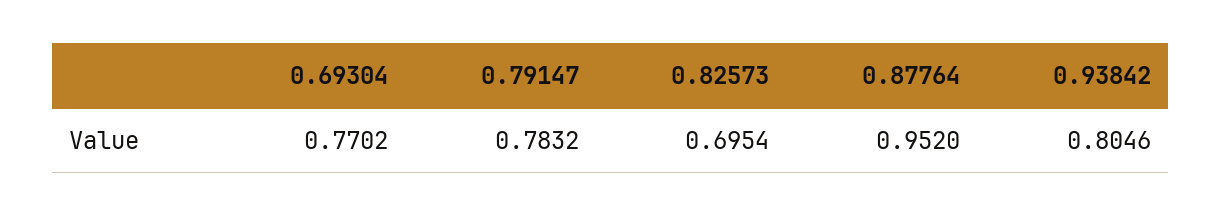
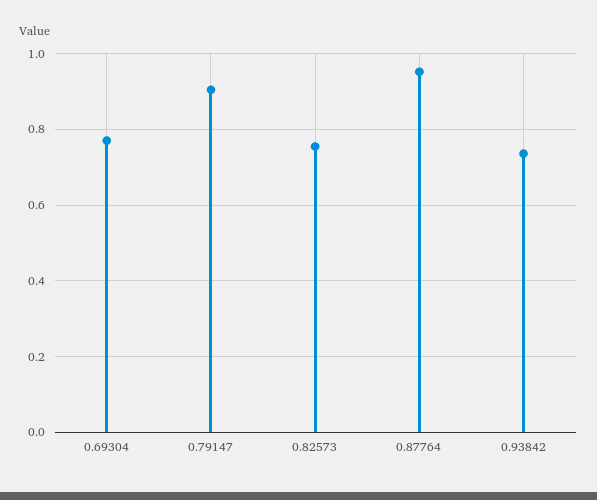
0.79147: 0.7832 -> 0.9
0.82573: 0.6954 -> 0.76
0.93842: 0.8046 -> 0.74

